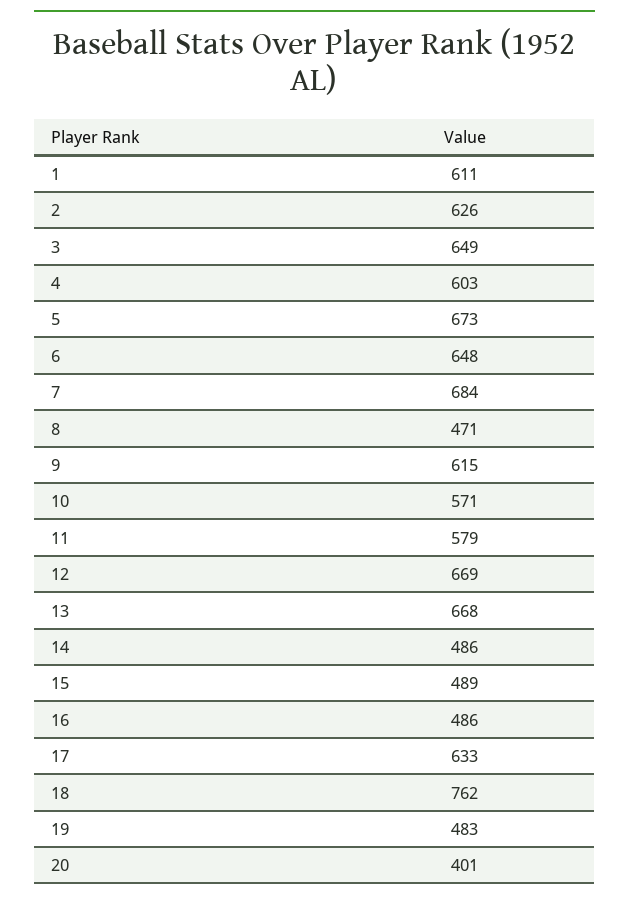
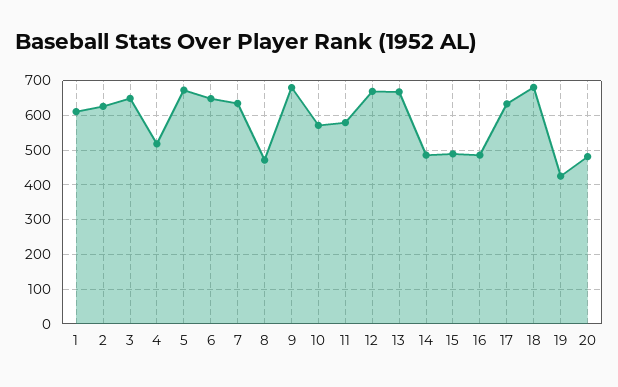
4: 603 -> 520
7: 684 -> 640
9: 615 -> 680
18: 762 -> 680
19: 483 -> 420
20: 401 -> 480

